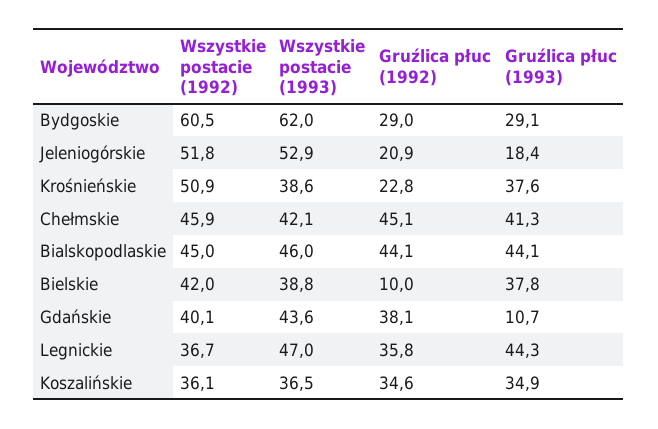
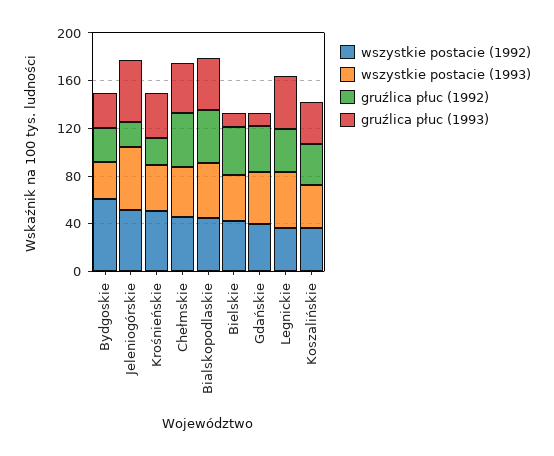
Wszystkie postacie (1993), Bydgoskie: 62 -> 30
Gruźlica płuc (1993), Jeleniogórskie: 18.4 -> 50
Gruźlica płuc (1992), Bielskie: 10 -> 40
Gruźlica płuc (1993), Bielskie: 37.8 -> 10

